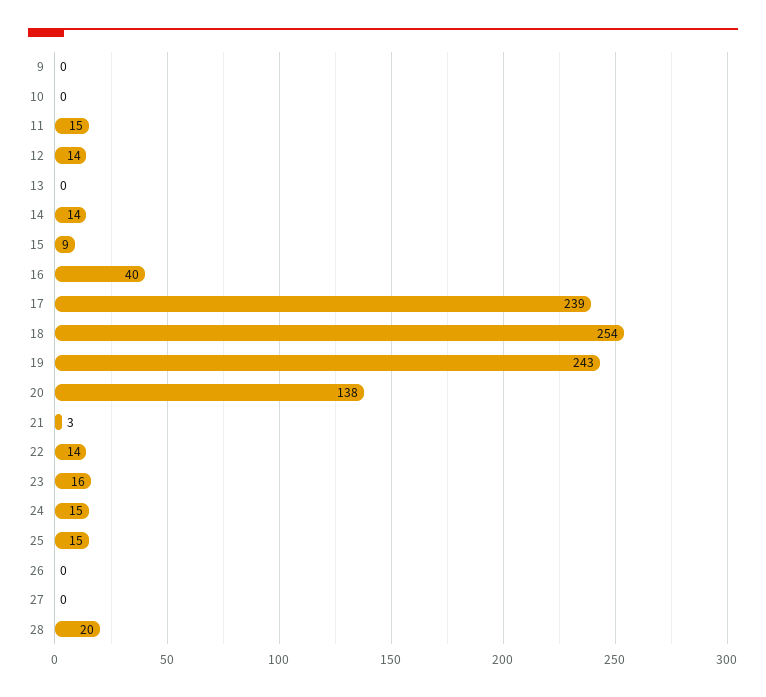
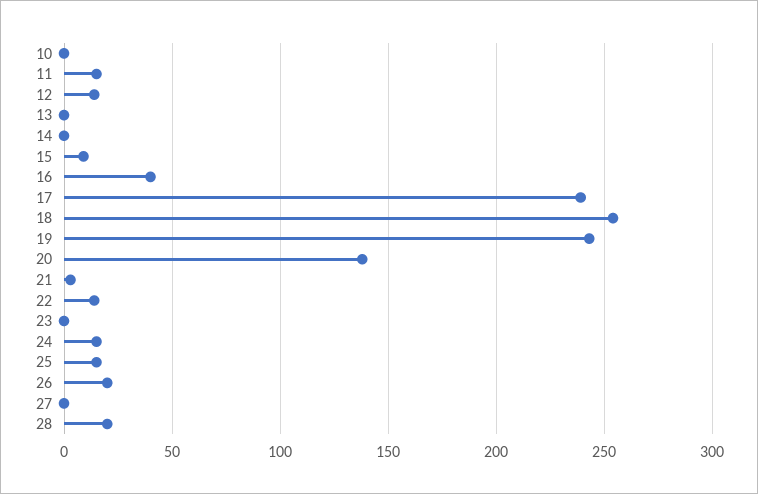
9: 0 -> none
14: 14 -> 0
23: 16 -> 0
26: 0 -> 20

